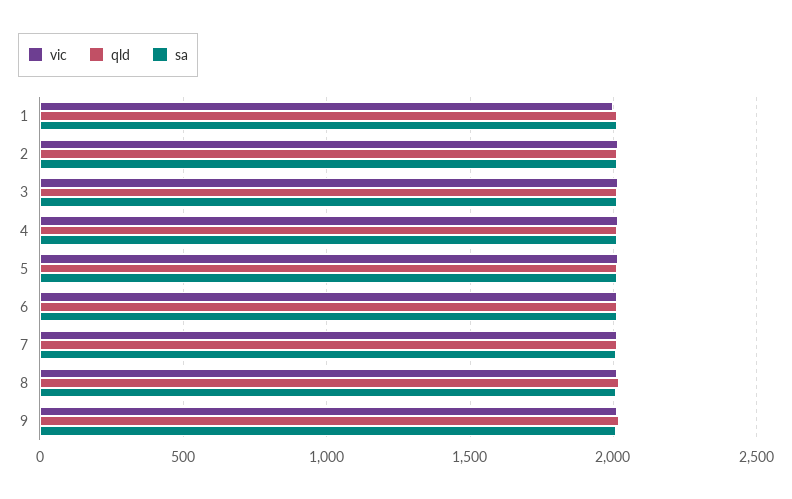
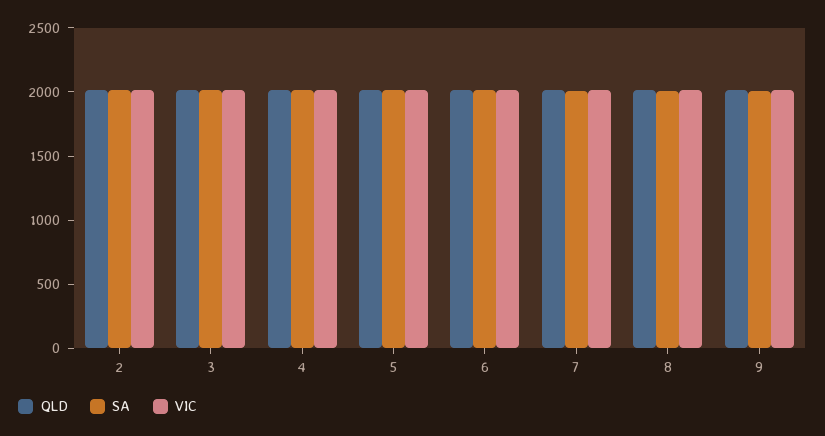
vic, 1: 2000 -> none
qld, 1: 2000 -> none
sa, 1: 2000 -> none

